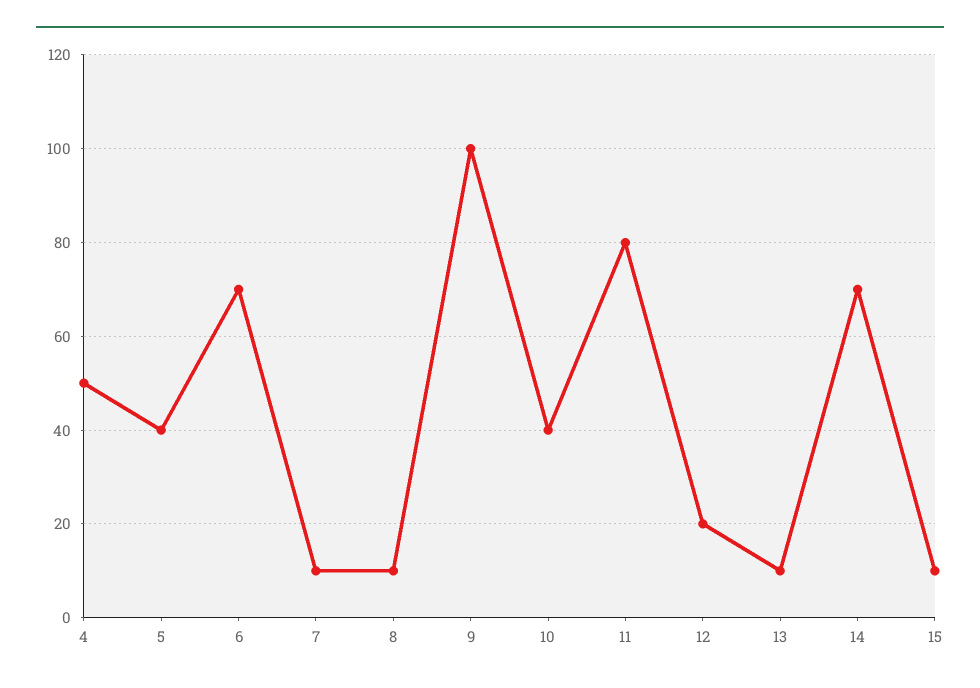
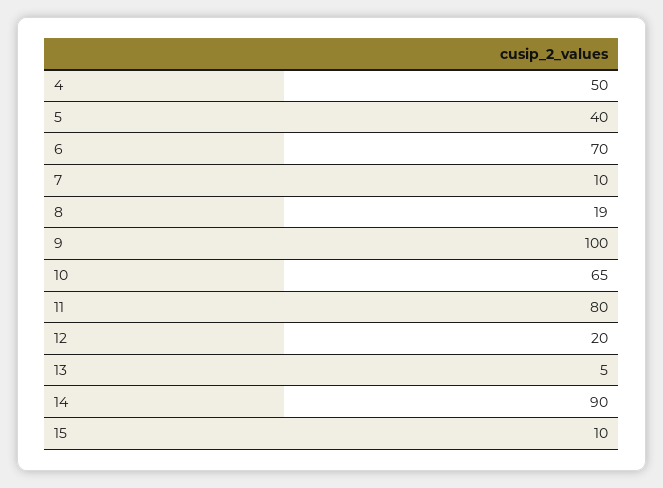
8: 10 -> 19
10: 40 -> 65
13: 10 -> 5
14: 70 -> 90

